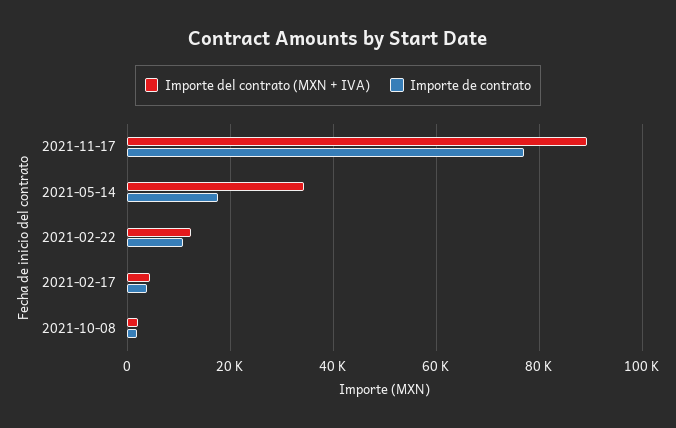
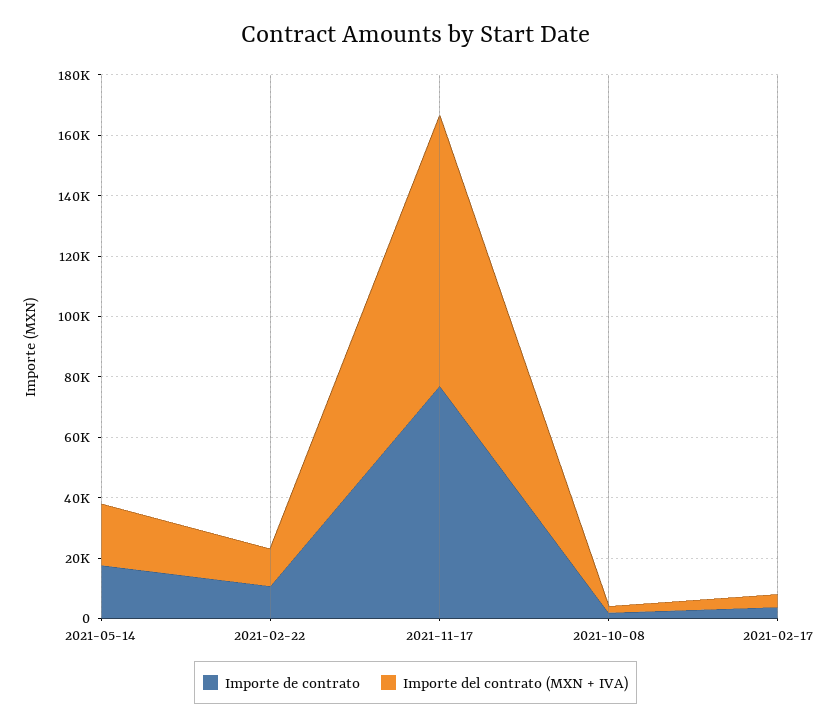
Importe del contrato (MXN + IVA), 2021-05-14: 34000 -> 20000

